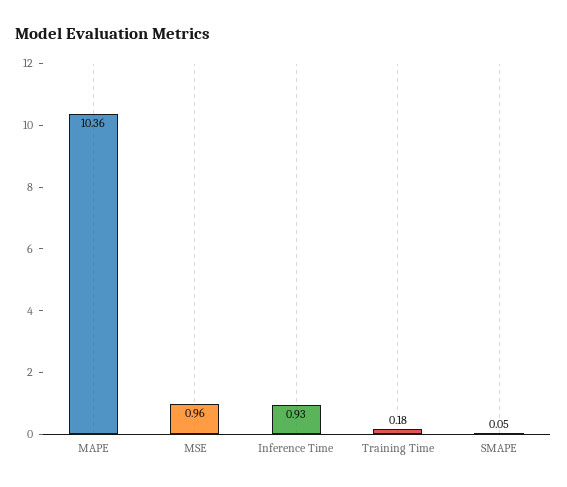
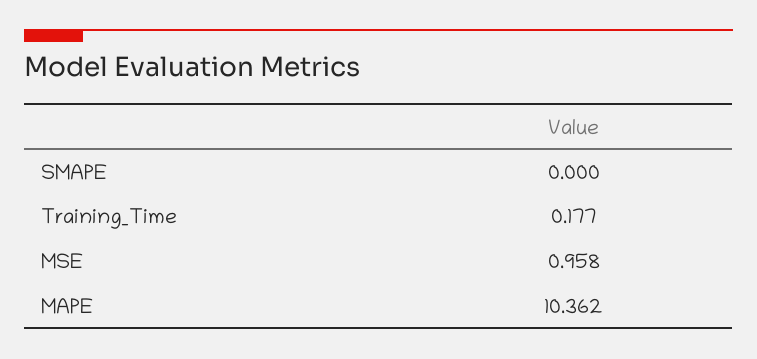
Inference Time: 0.93 -> none
SMAPE: 0.05 -> 0

